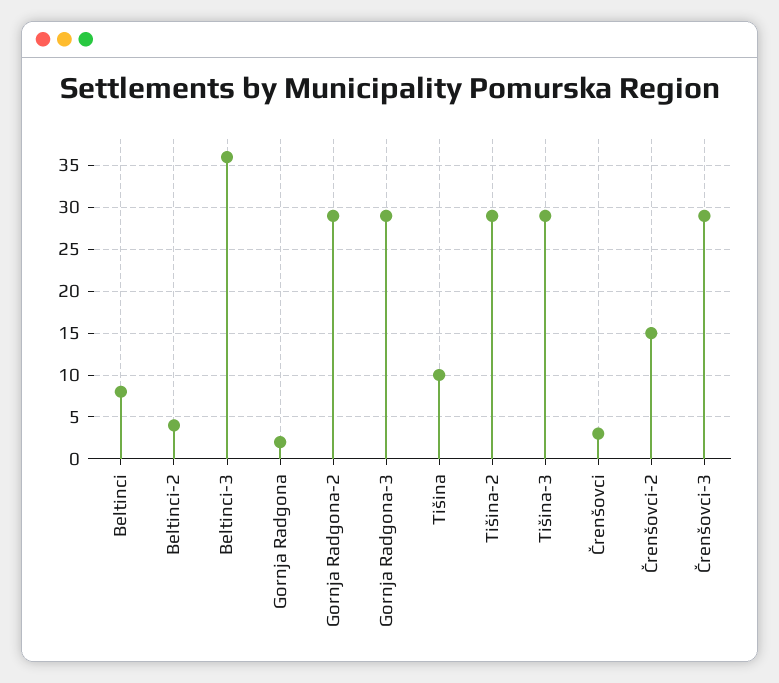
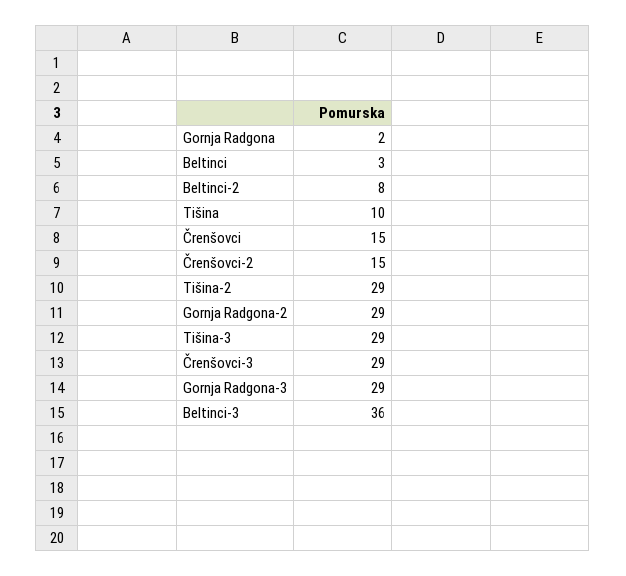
Beltinci: 8 -> 3
Beltinci-2: 4 -> 8
Črenšovci: 3 -> 15

